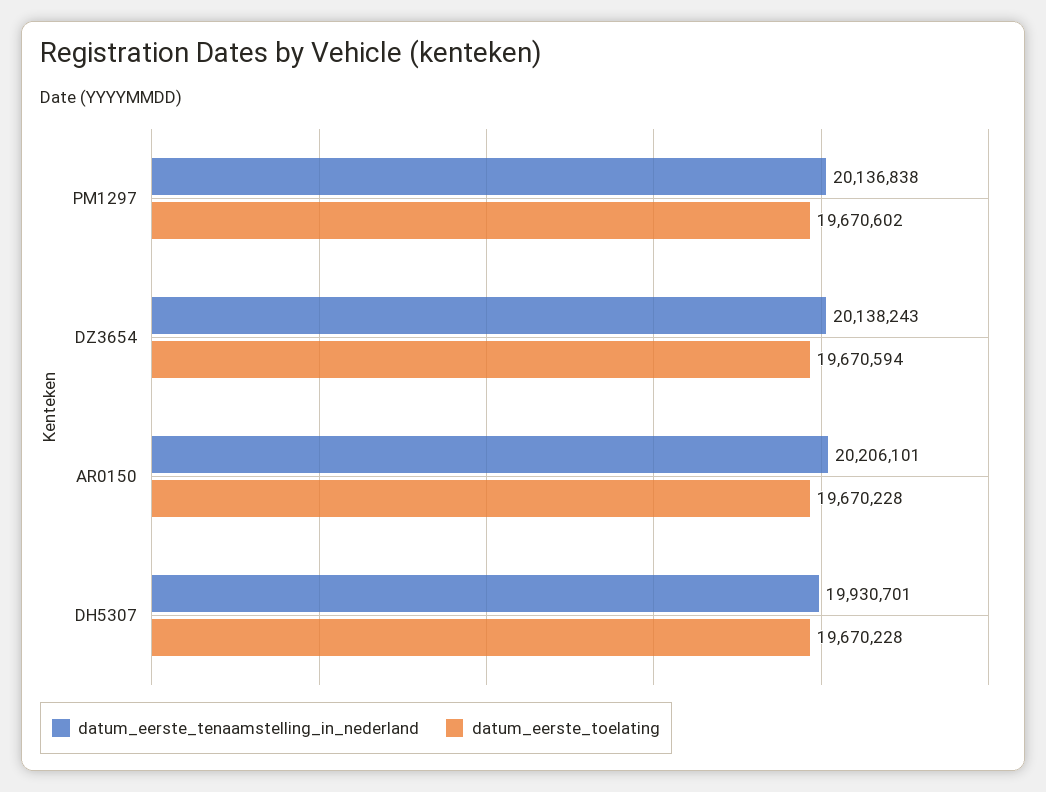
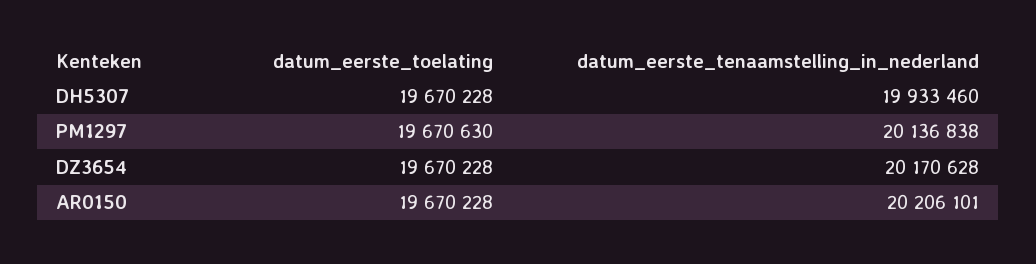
datum_eerste_toelating, PM1297: 19670602 -> 19670630
datum_eerste_tenaamstelling_in_nederland, DZ3654: 20138243 -> 20170628
datum_eerste_toelating, DZ3654: 19670594 -> 19670228
datum_eerste_tenaamstelling_in_nederland, DH5307: 19930701 -> 19933460

